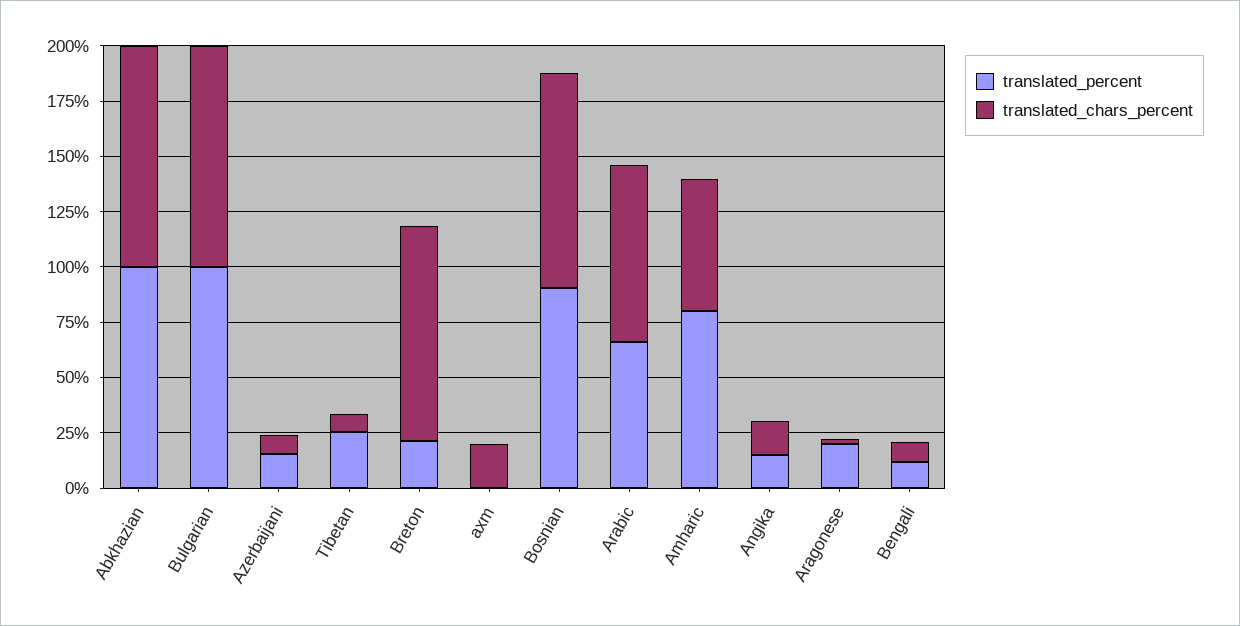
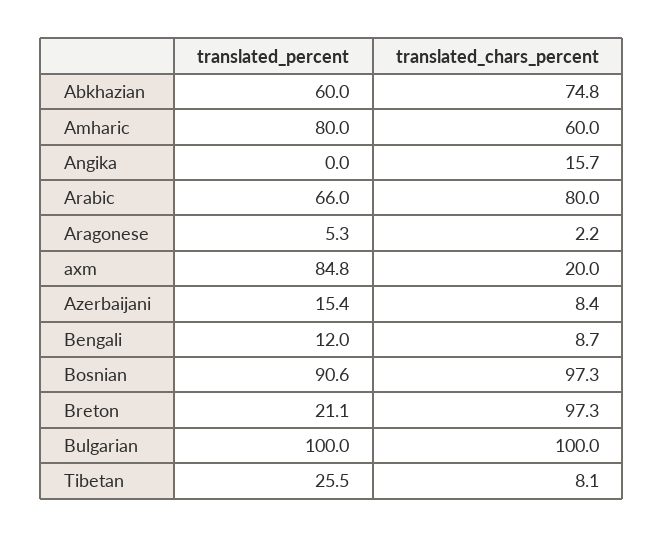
translated_percent, Abkhazian: 100 -> 60
translated_chars_percent, Abkhazian: 100 -> 74.8
translated_percent, axm: 0 -> 84.8
translated_percent, Angika: 15 -> 0
translated_percent, Aragonese: 20 -> 5.3

